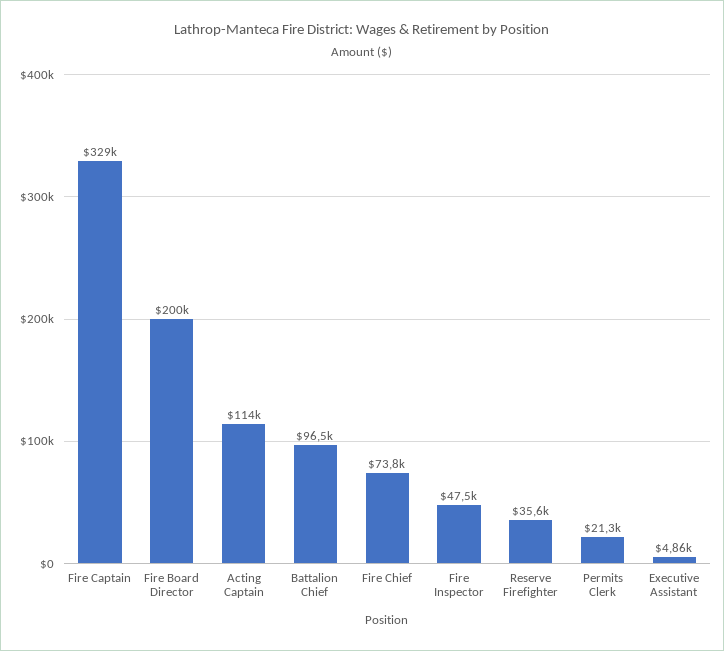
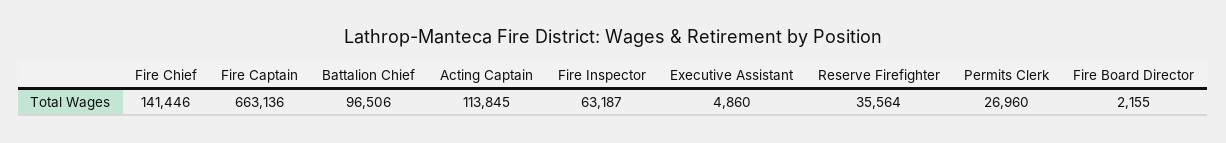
Fire Captain: 329000 -> 663136
Fire Board Director: 200000 -> 2155
Fire Chief: 73800 -> 141446
Fire Inspector: 47500 -> 63187
Permits Clerk: 21300 -> 26960

